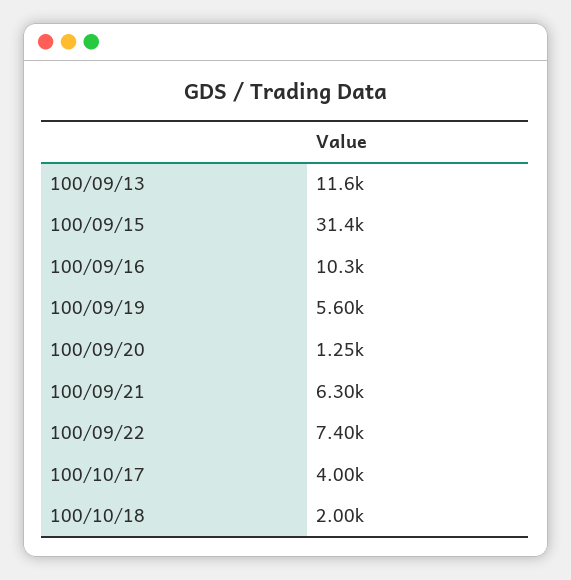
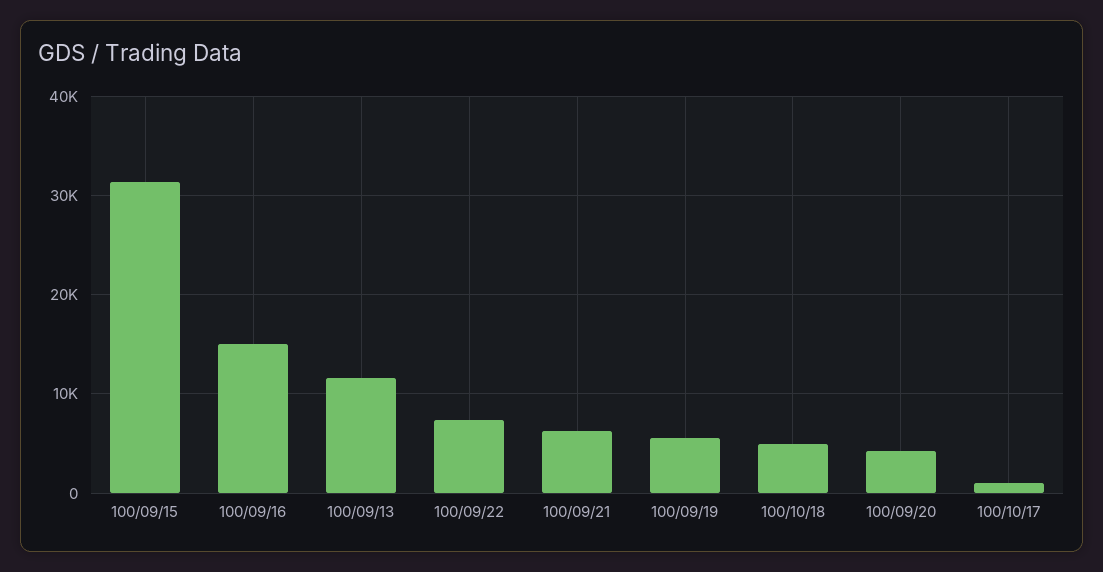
100/09/16: 10300 -> 15000
100/09/20: 1250 -> 4000
100/10/17: 4000 -> 1000
100/10/18: 2000 -> 5000

